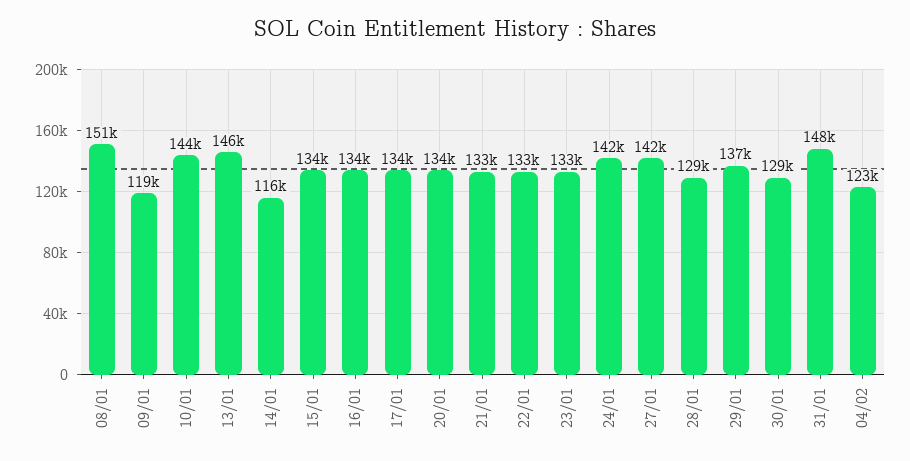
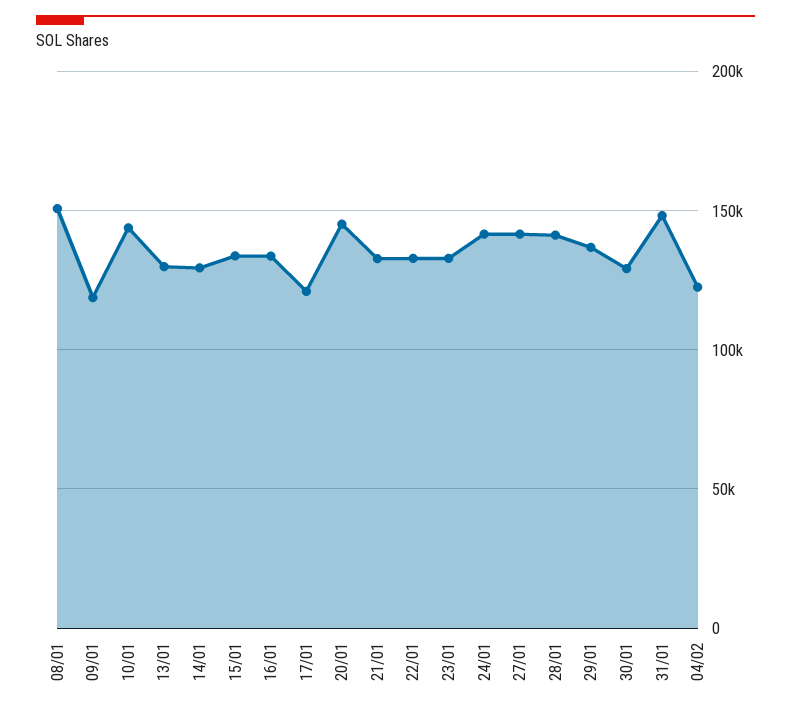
13/01: 146000 -> 130000
14/01: 116000 -> 130000
17/01: 134000 -> 120000
20/01: 134000 -> 145000
28/01: 129000 -> 140000

